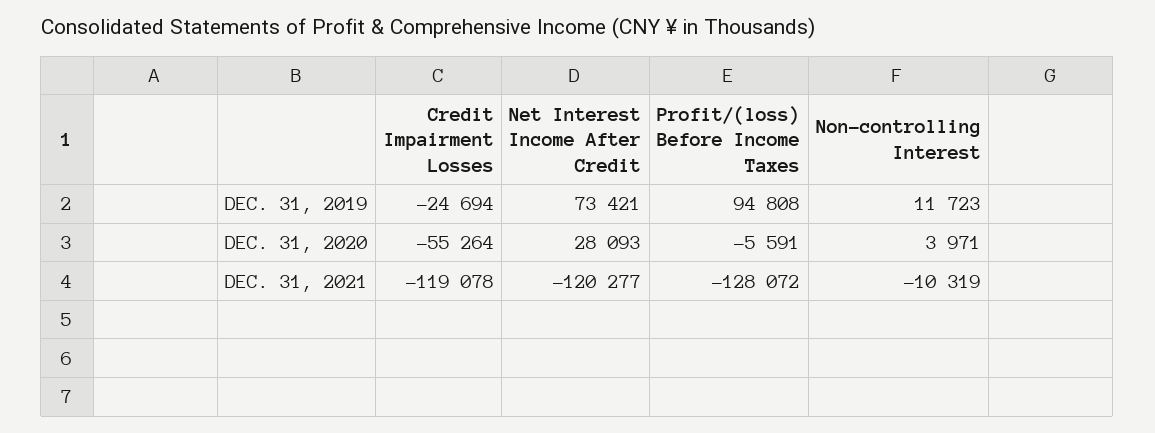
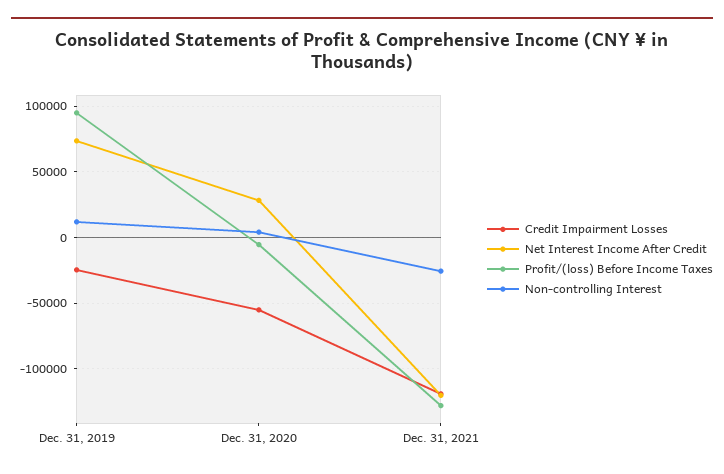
Non-controlling Interest, DEC. 31, 2021: -10319 -> -25000

